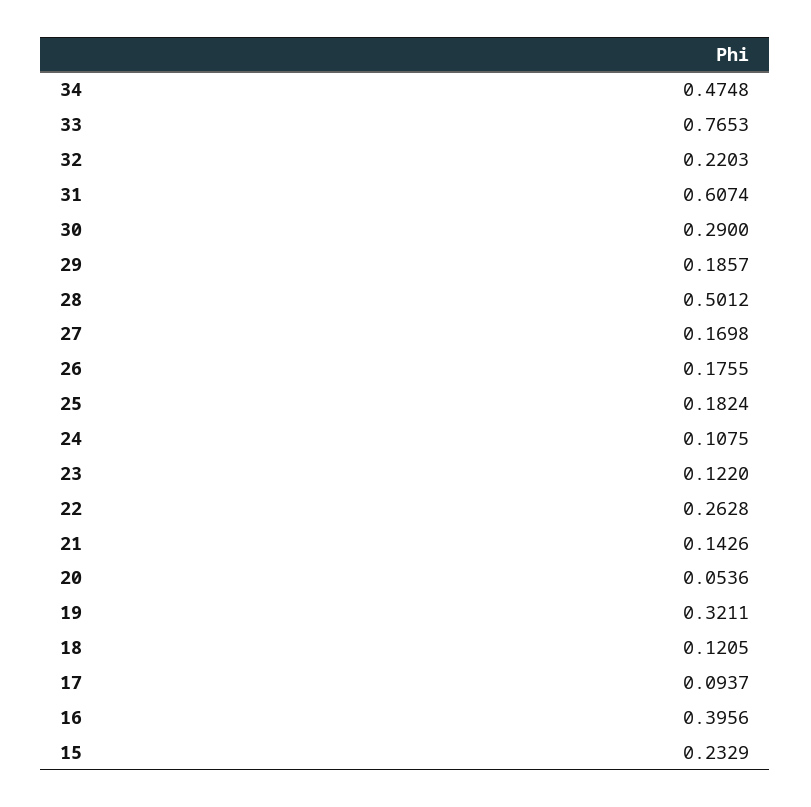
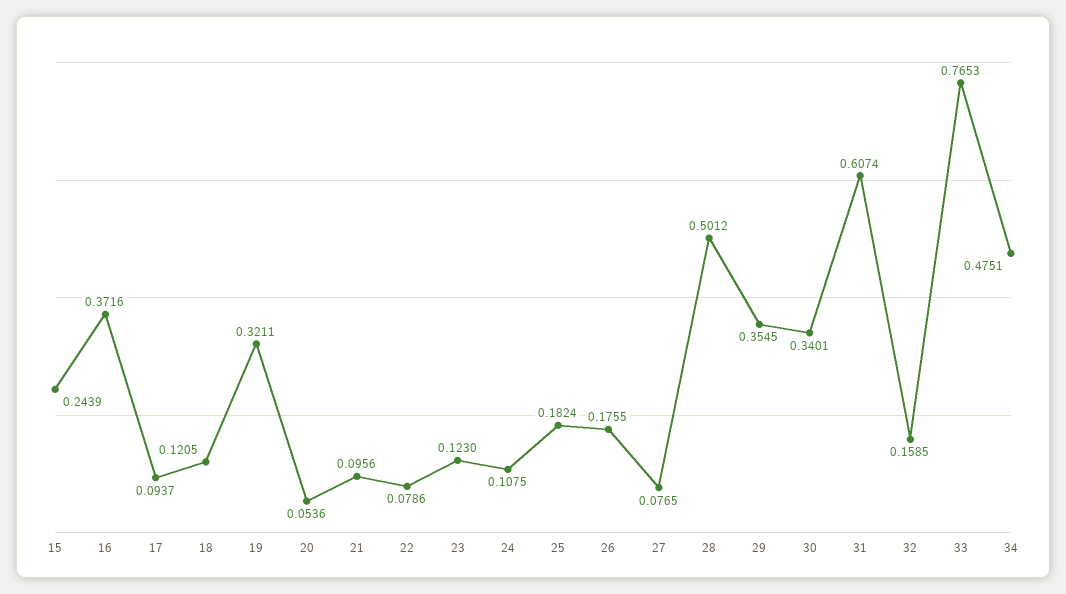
34: 0.4748 -> 0.4751
32: 0.2203 -> 0.1585
30: 0.29 -> 0.3401
29: 0.1857 -> 0.3545
27: 0.1698 -> 0.0765
23: 0.122 -> 0.123
22: 0.2628 -> 0.0786
21: 0.1426 -> 0.0956
16: 0.3956 -> 0.3716
15: 0.2329 -> 0.2439

